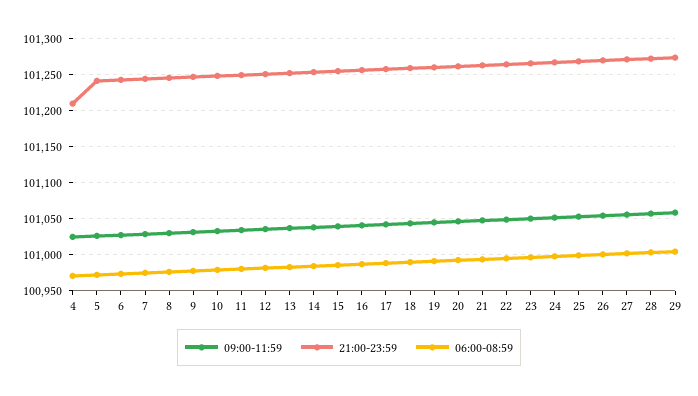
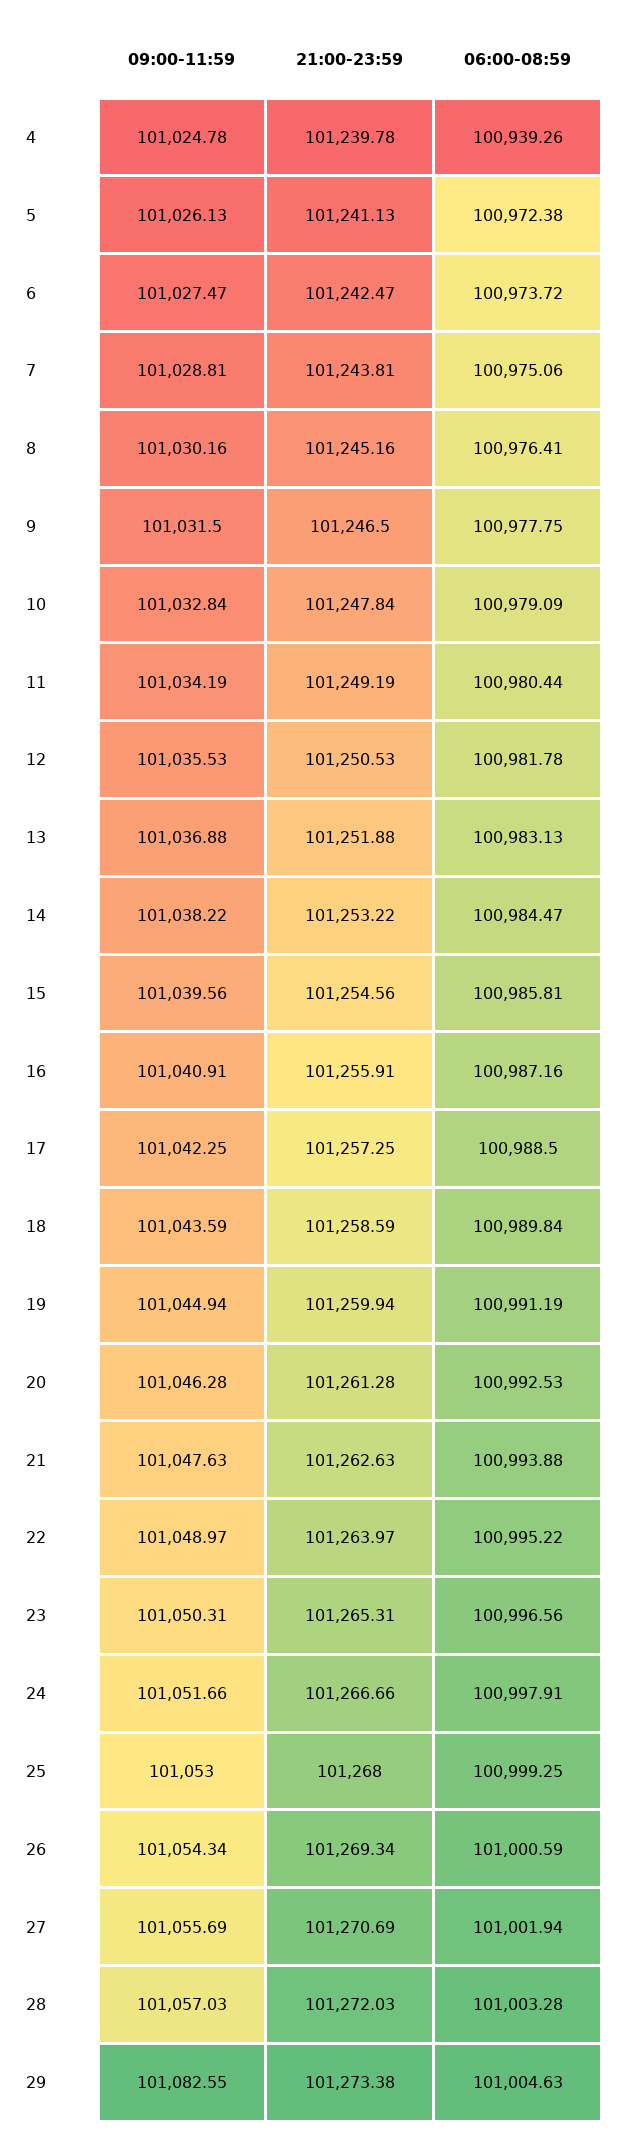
21:00-23:59, 4: 101210 -> 101239.78
06:00-08:59, 4: 100970 -> 100939.26
09:00-11:59, 29: 101060 -> 101082.55

